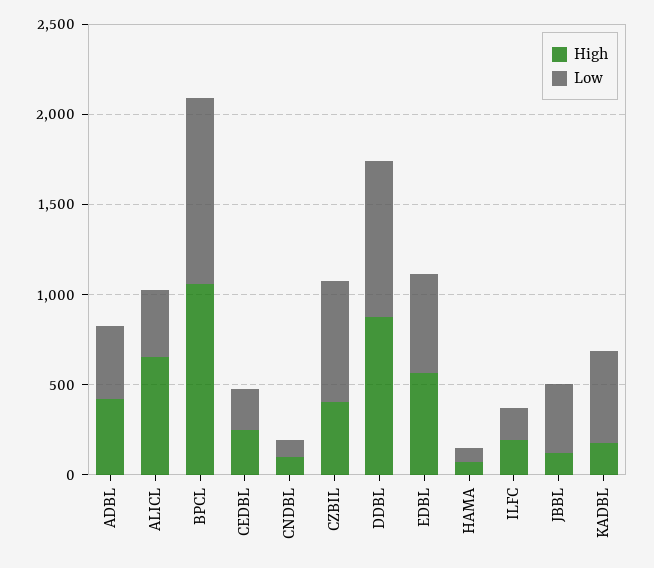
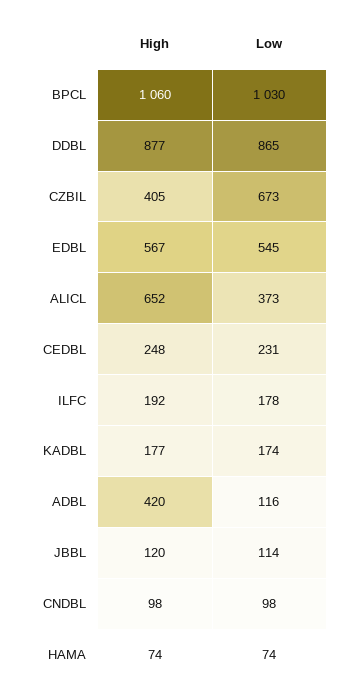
Low, ADBL: 400 -> 116
Low, JBBL: 400 -> 114
Low, KADBL: 500 -> 174

